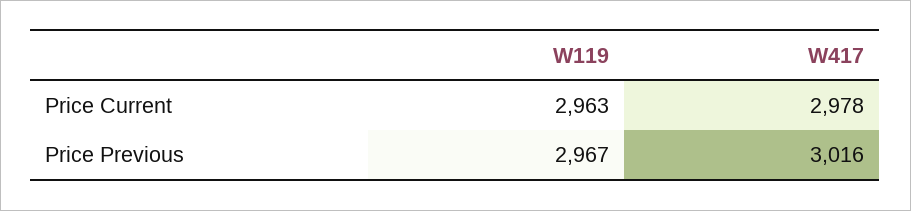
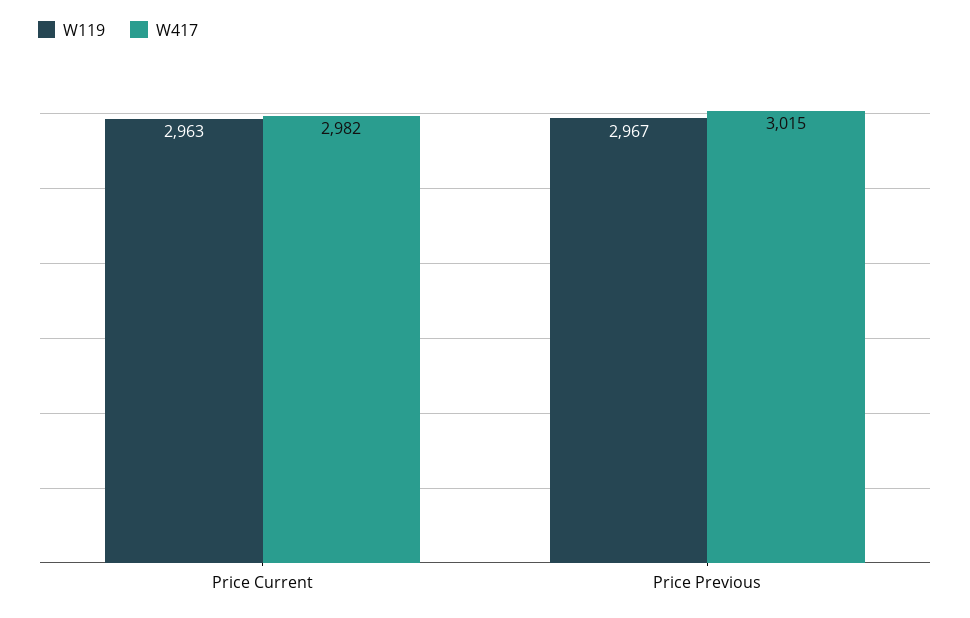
W417, Price Current: 2978 -> 2982
W417, Price Previous: 3016 -> 3015

